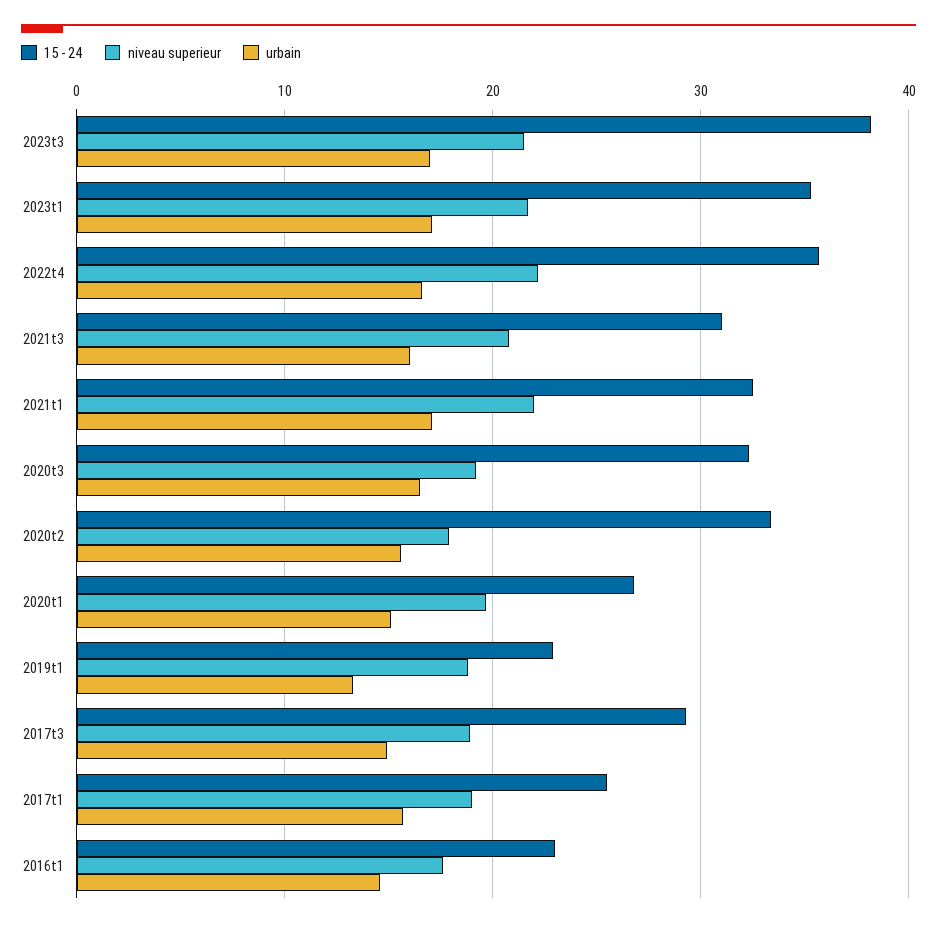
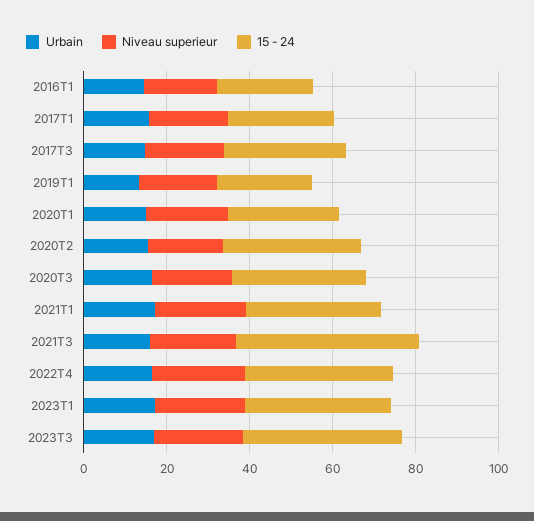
15 - 24, 2021t3: 31 -> 45

